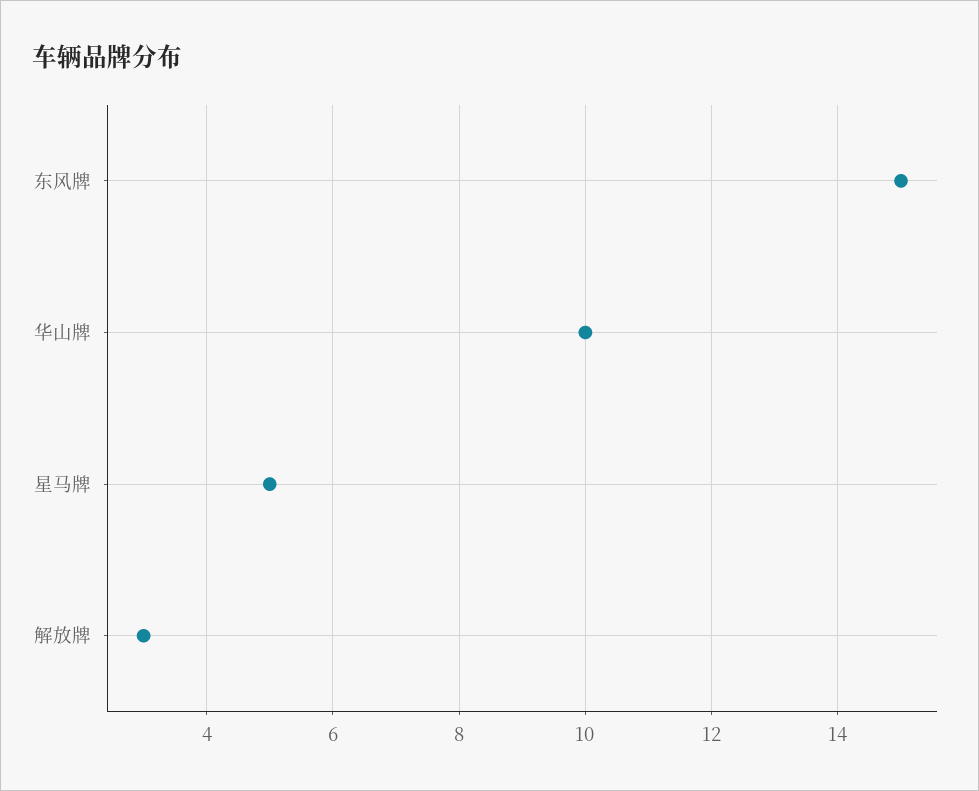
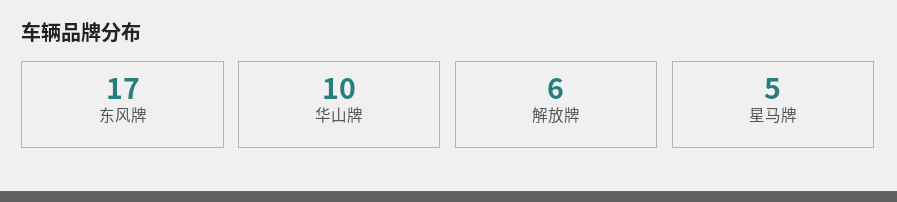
东风牌: 15 -> 17
解放牌: 3 -> 6

